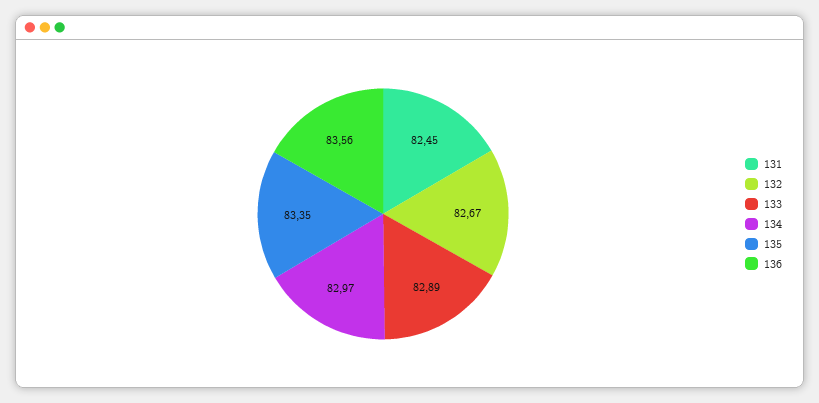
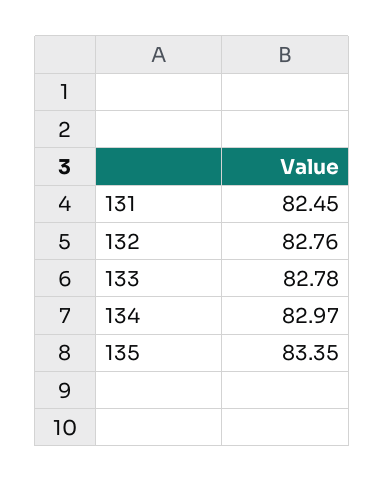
132: 82.67 -> 82.76
133: 82.89 -> 82.78
136: 83.56 -> none

